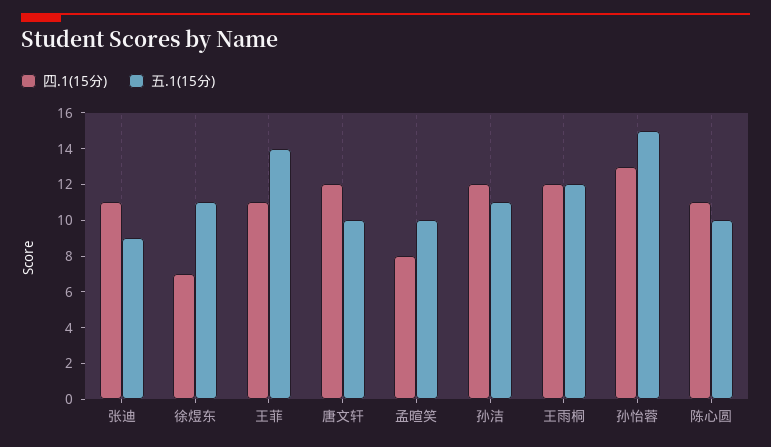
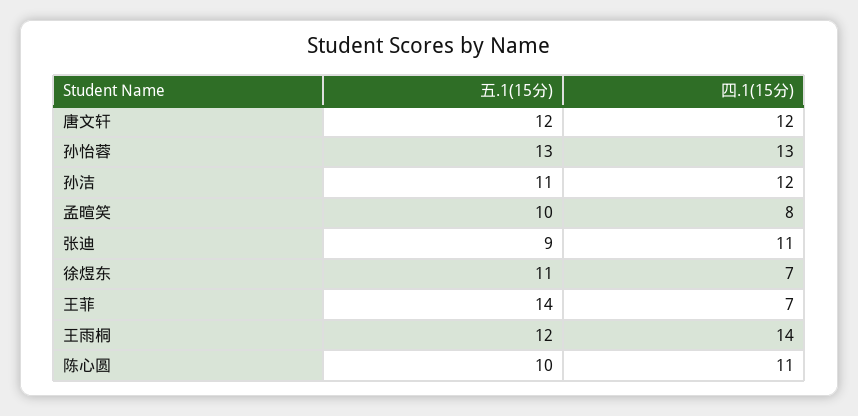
四.1(15分), 王菲: 11 -> 7
五.1(15分), 唐文轩: 10 -> 12
四.1(15分), 王雨桐: 12 -> 14
五.1(15分), 孙怡蓉: 15 -> 13

